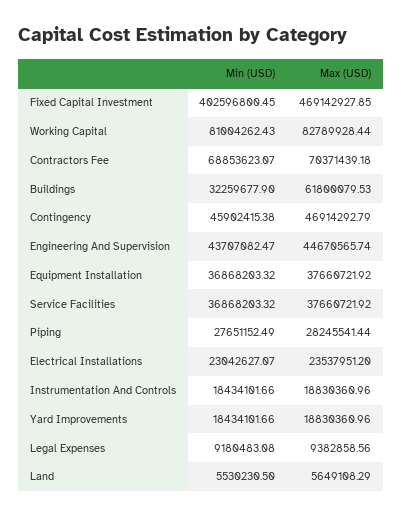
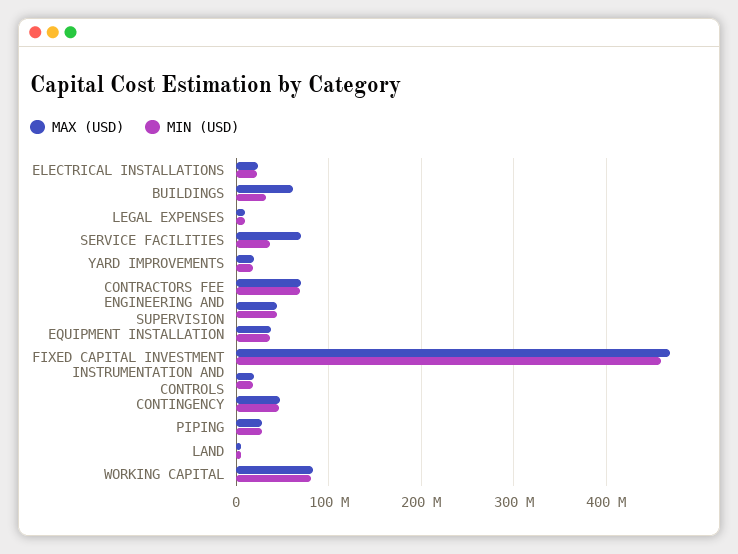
Min (USD), Fixed Capital Investment: 402596800.45 -> 460000000
Max (USD), Service Facilities: 37660721.92 -> 70000000

